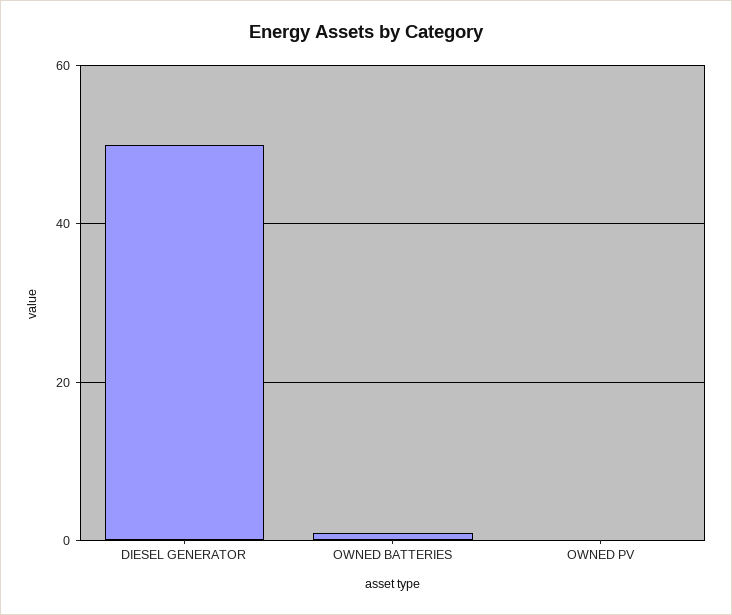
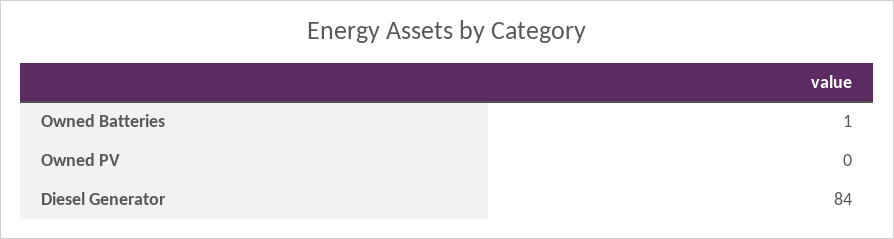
DIESEL GENERATOR: 50 -> 84

